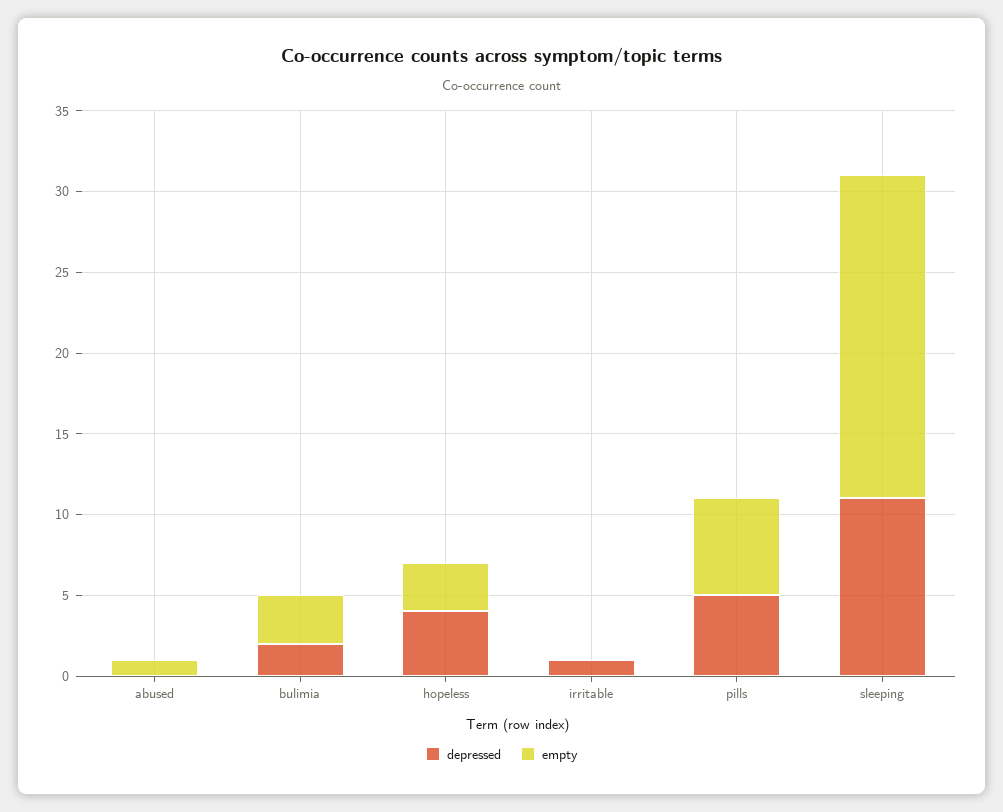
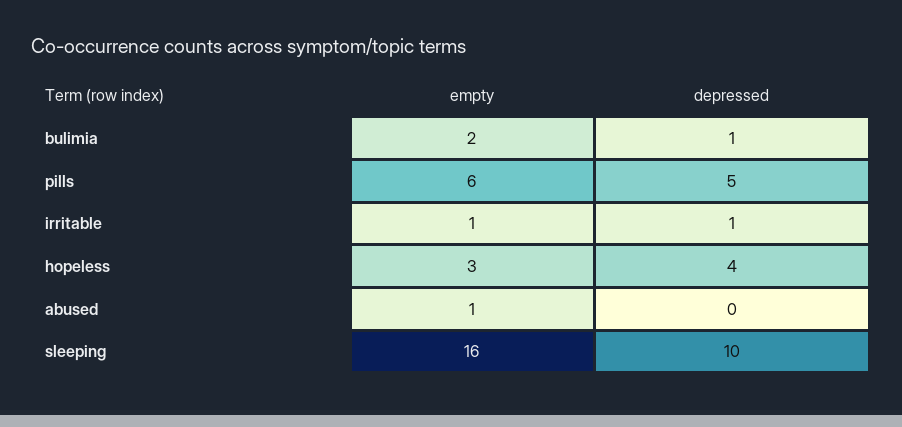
depressed, bulimia: 2 -> 1
empty, bulimia: 3 -> 2
empty, irritable: 0 -> 1
depressed, sleeping: 11 -> 10
empty, sleeping: 20 -> 16

